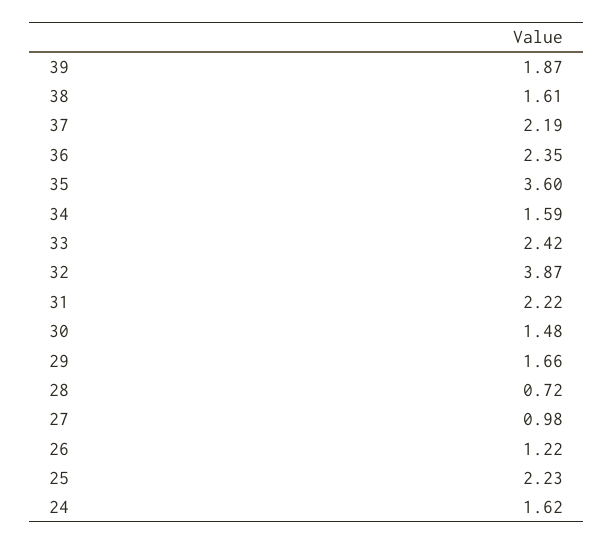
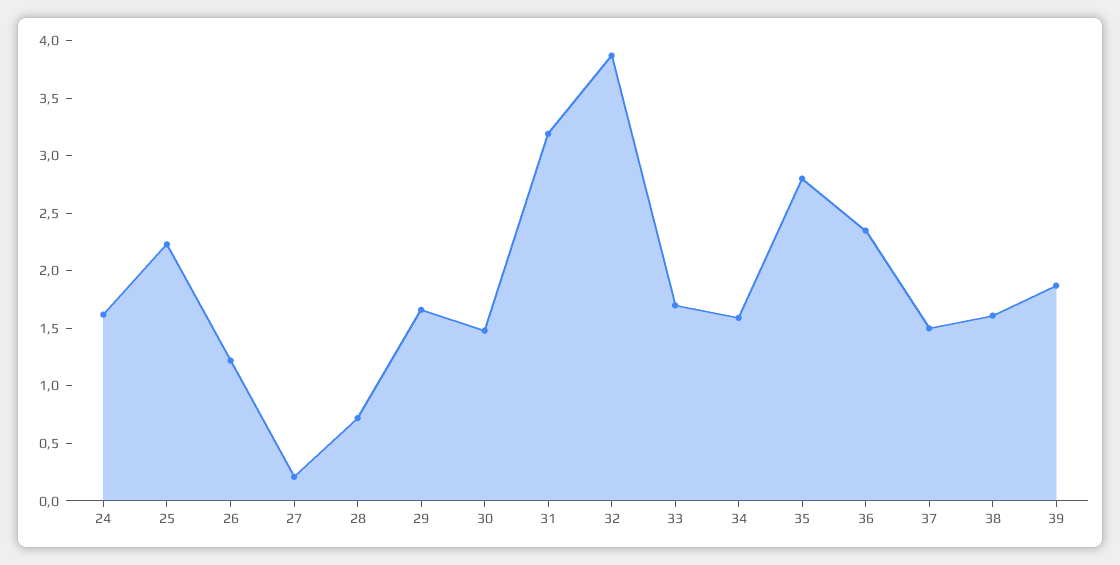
37: 2.19 -> 1.5
35: 3.6 -> 2.8
33: 2.42 -> 1.7
31: 2.22 -> 3.2
27: 0.98 -> 0.2

